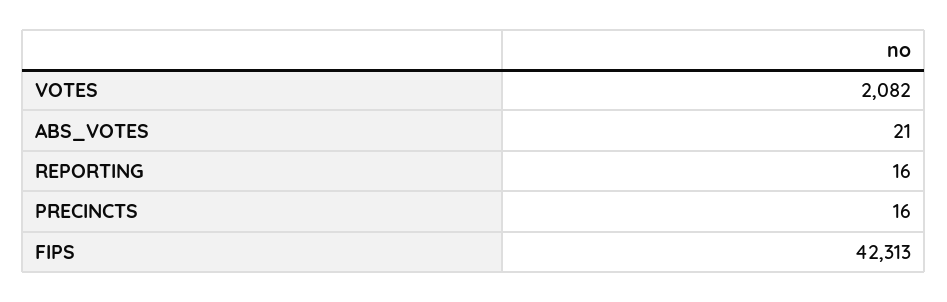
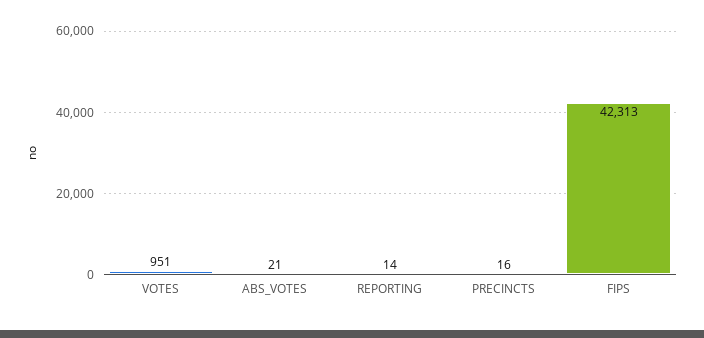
VOTES: 2082 -> 951
REPORTING: 16 -> 14

